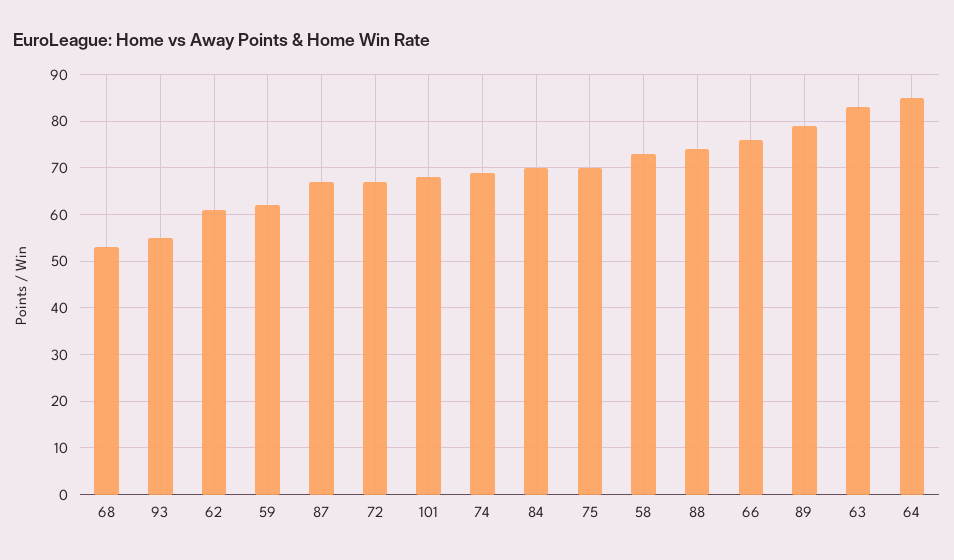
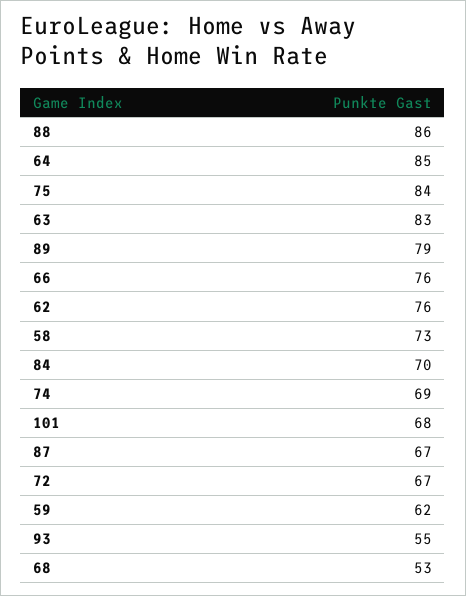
62: 60 -> 76
75: 70 -> 84
88: 75 -> 86

